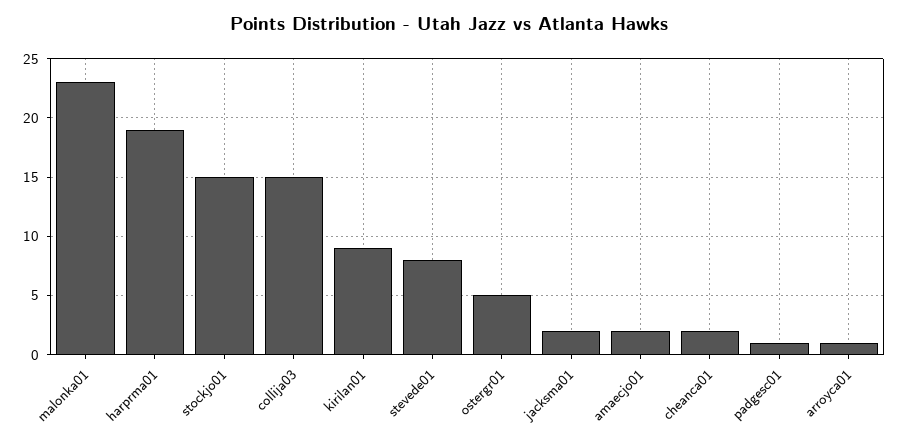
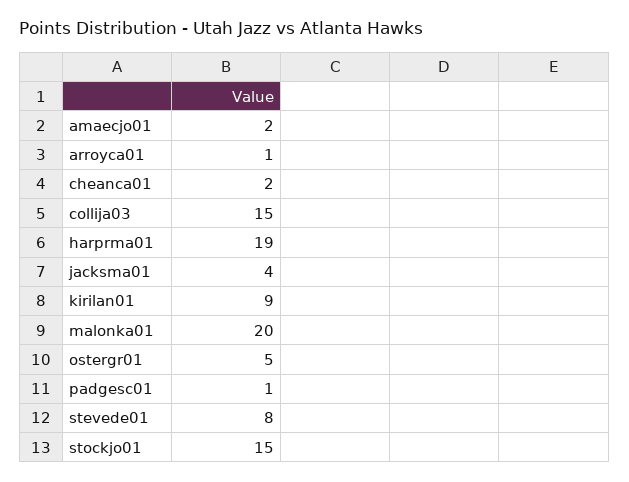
malonka01: 23 -> 20
jacksma01: 2 -> 4

